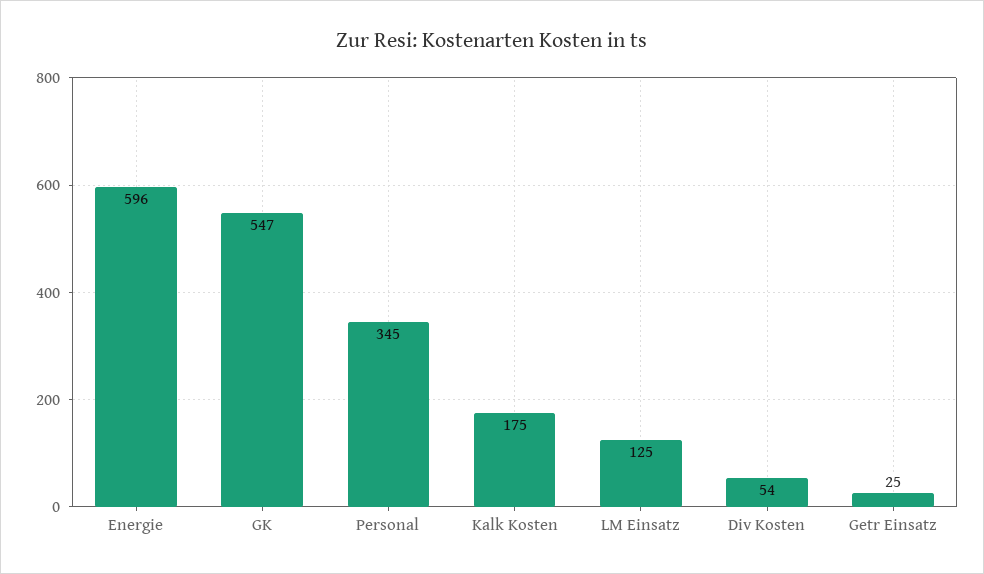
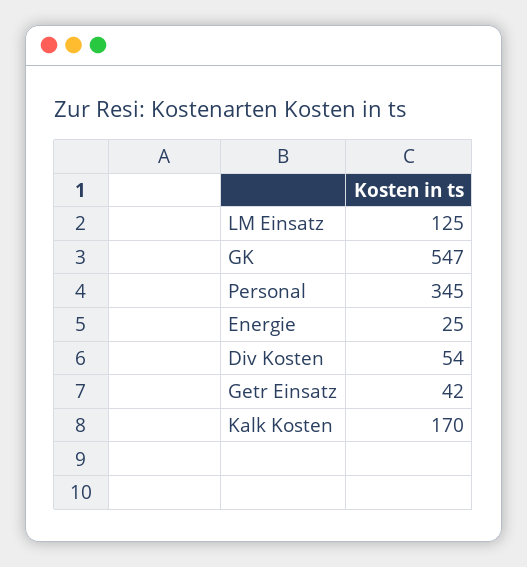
Energie: 596 -> 25
Kalk Kosten: 175 -> 170
Getr Einsatz: 25 -> 42

